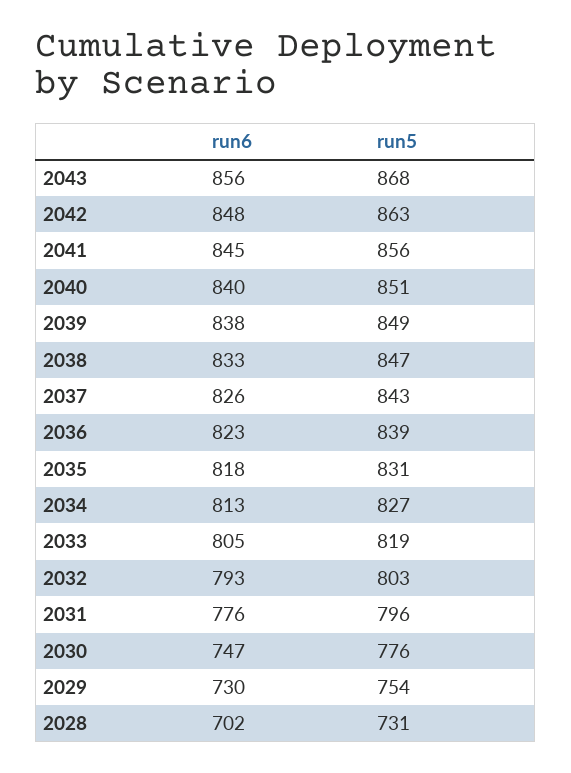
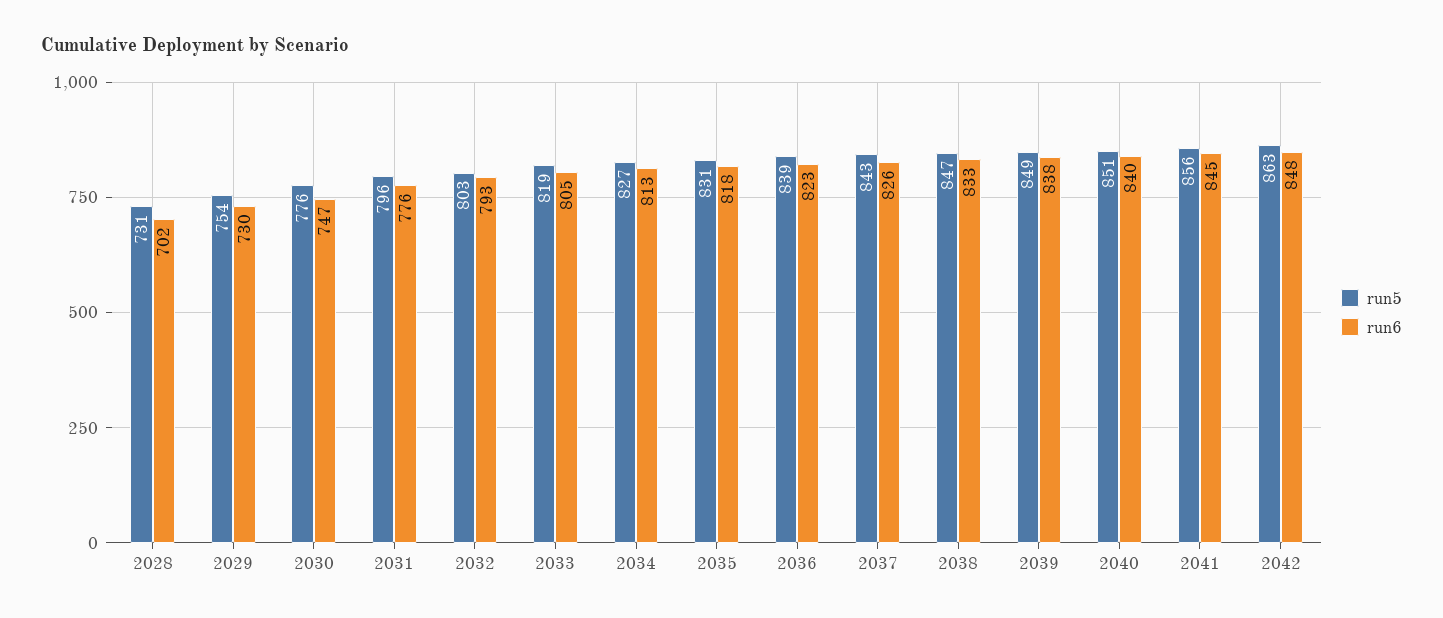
run6, 2043: 856 -> none
run5, 2043: 868 -> none

